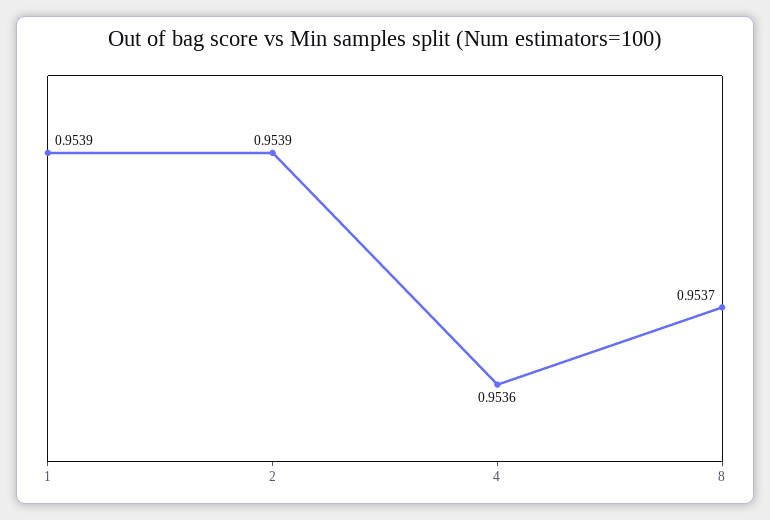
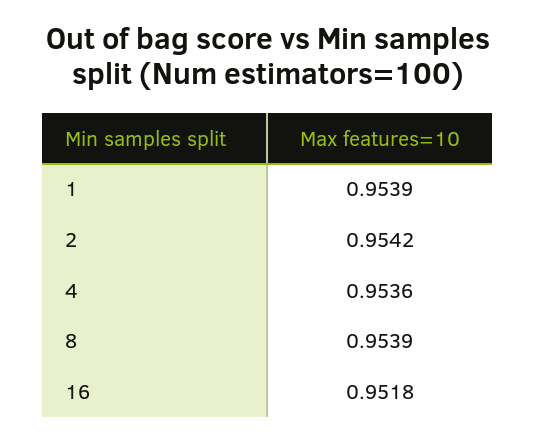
2: 0.9539 -> 0.9542
8: 0.9537 -> 0.9539
16: none -> 0.9518

